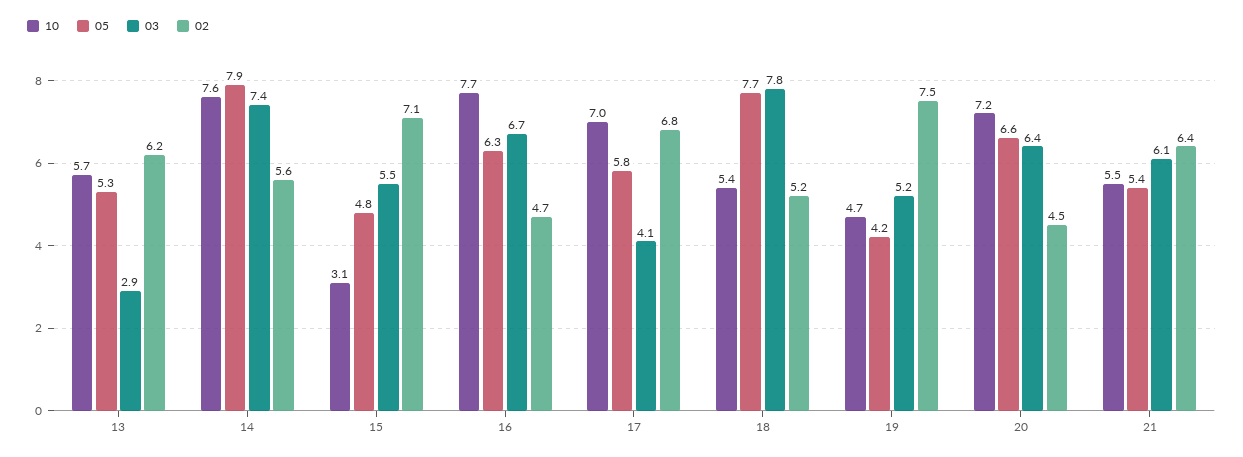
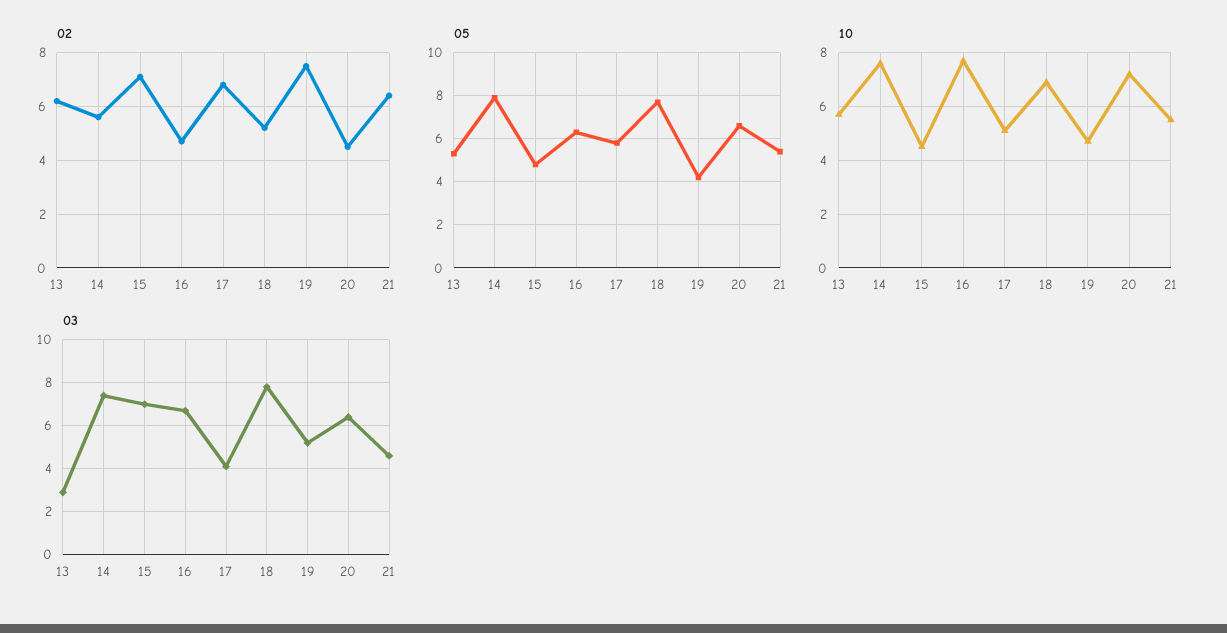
10, 15: 3.1 -> 4.5
03, 15: 5.5 -> 7
10, 17: 7 -> 5
10, 18: 5.4 -> 7
03, 21: 6.1 -> 4.5

